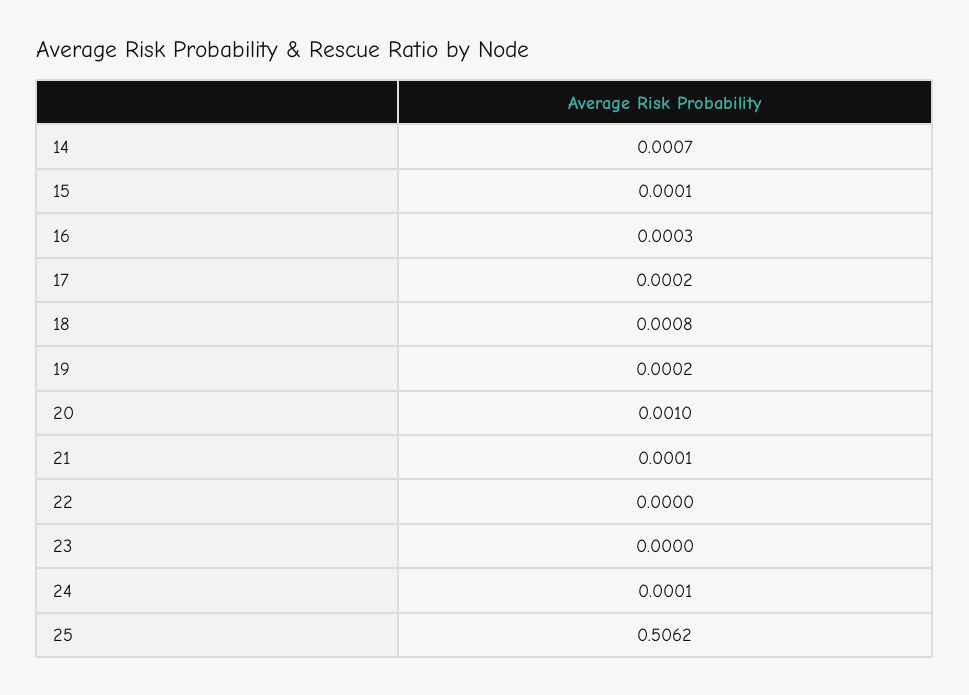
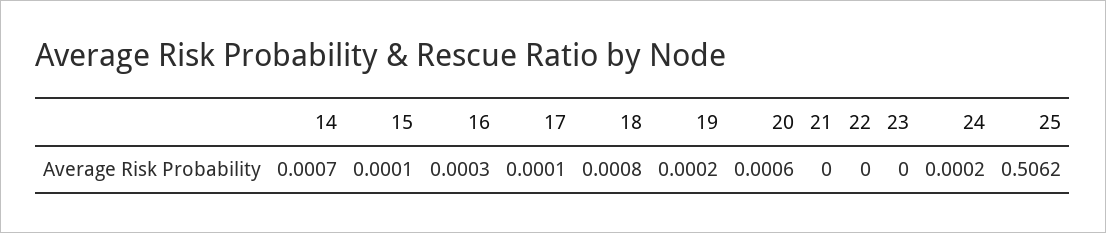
17: 0.0002 -> 0.0001
20: 0.001 -> 0.0006
21: 0.0001 -> 0
24: 0.0001 -> 0.0002

